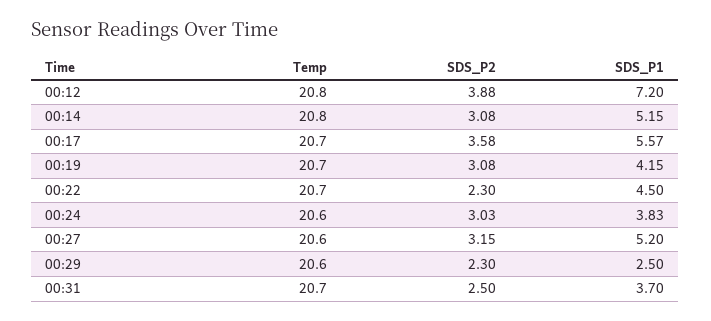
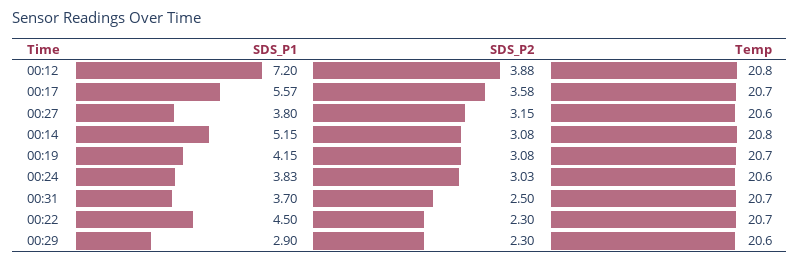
SDS_P1, 00:27: 5.2 -> 3.8
SDS_P1, 00:29: 2.5 -> 2.9

